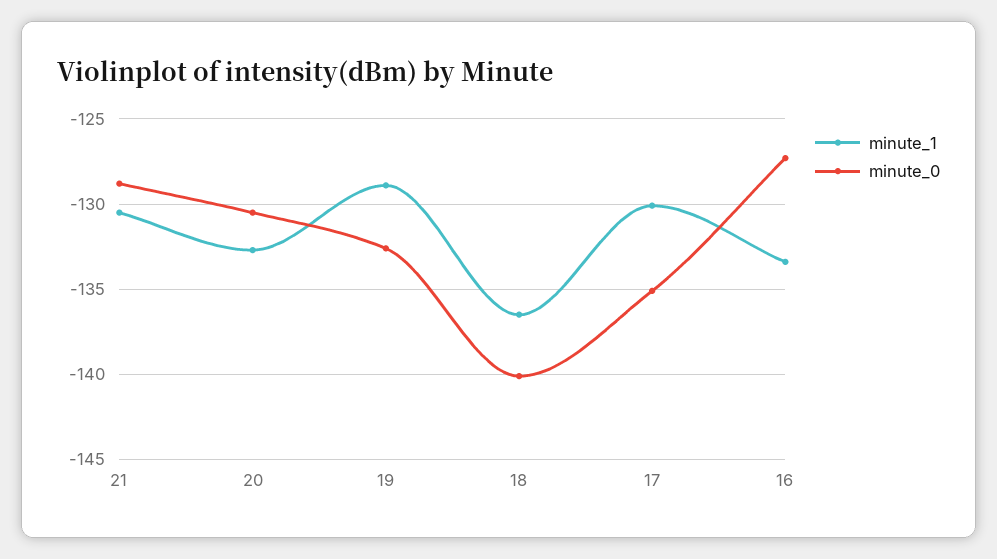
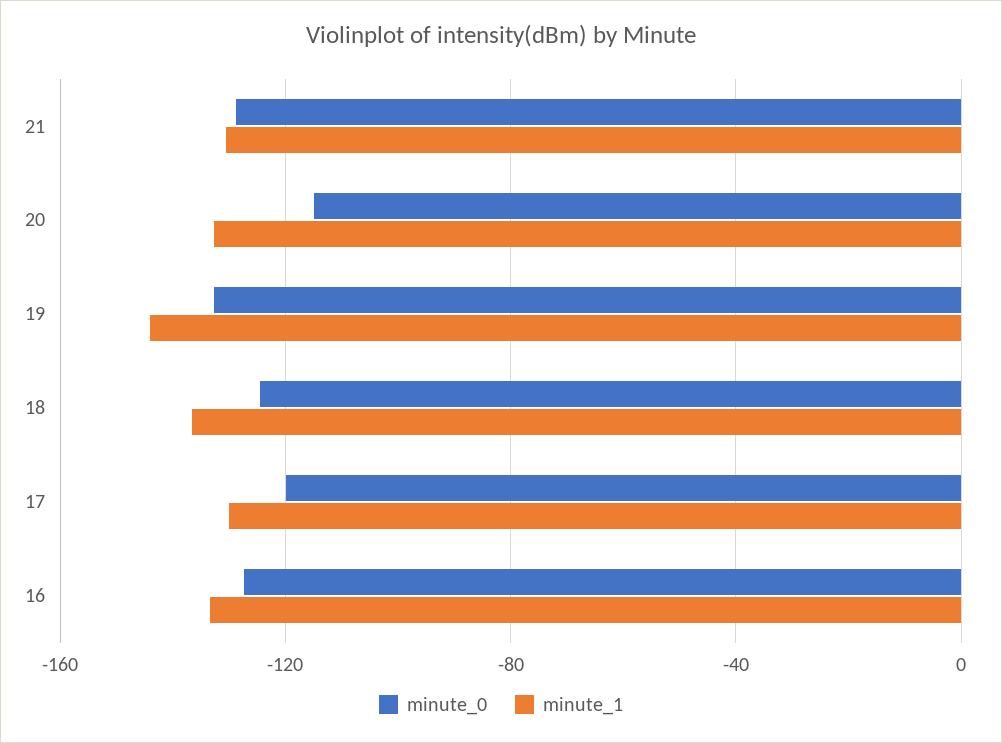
minute_0, 20: -130.5 -> -115
minute_1, 19: -129 -> -145
minute_0, 18: -140 -> -125
minute_0, 17: -135 -> -120

